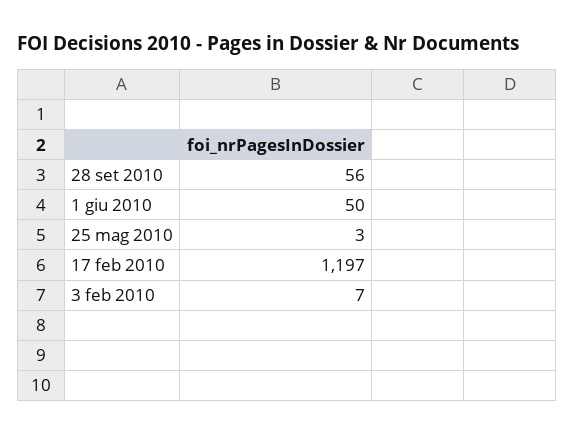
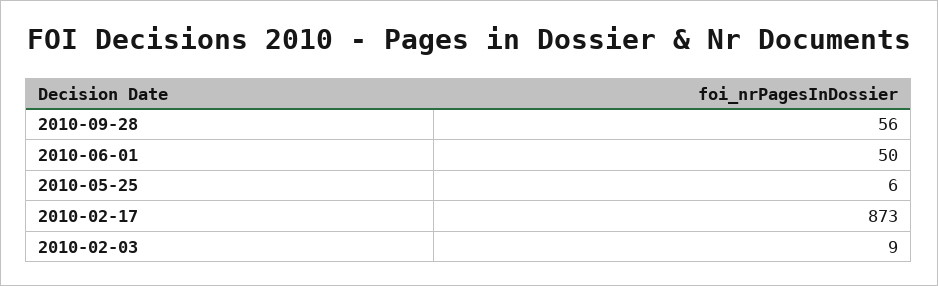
25 mag 2010: 3 -> 6
17 feb 2010: 1197 -> 873
3 feb 2010: 7 -> 9

